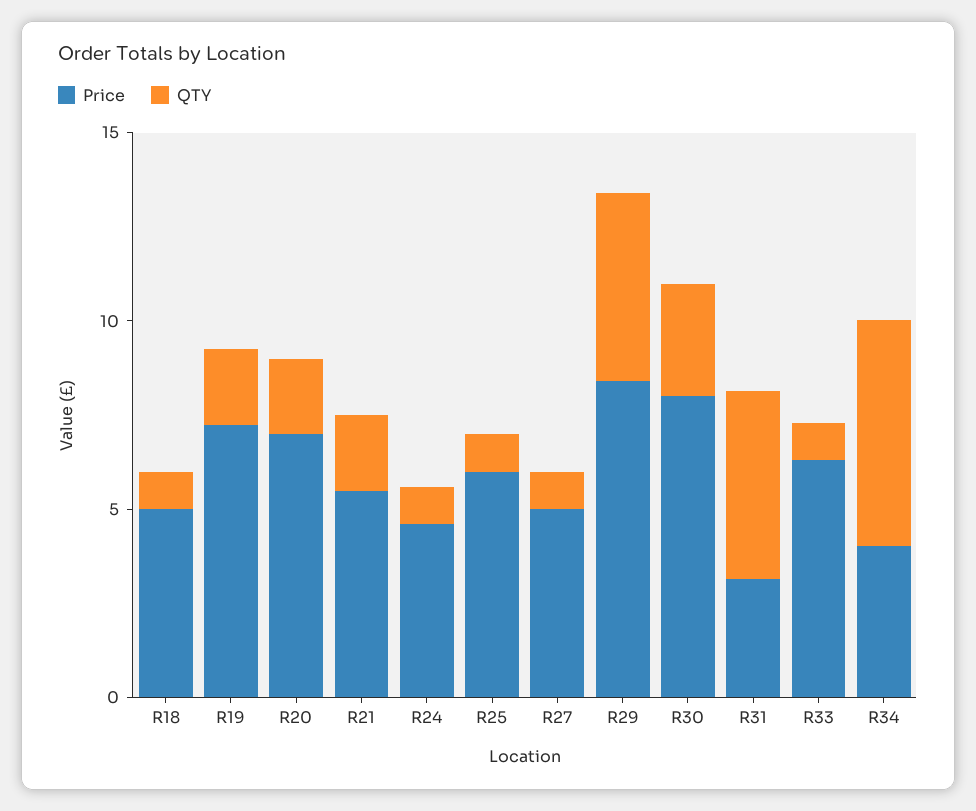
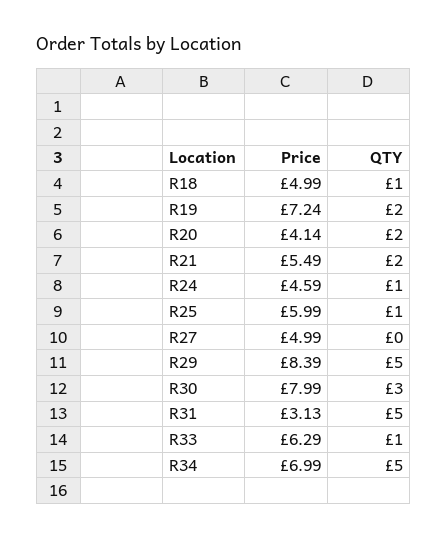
Price, R20: 7 -> 4.14
QTY, R27: 1 -> 0
Price, R34: 4 -> 6.99
QTY, R34: 6 -> 5

